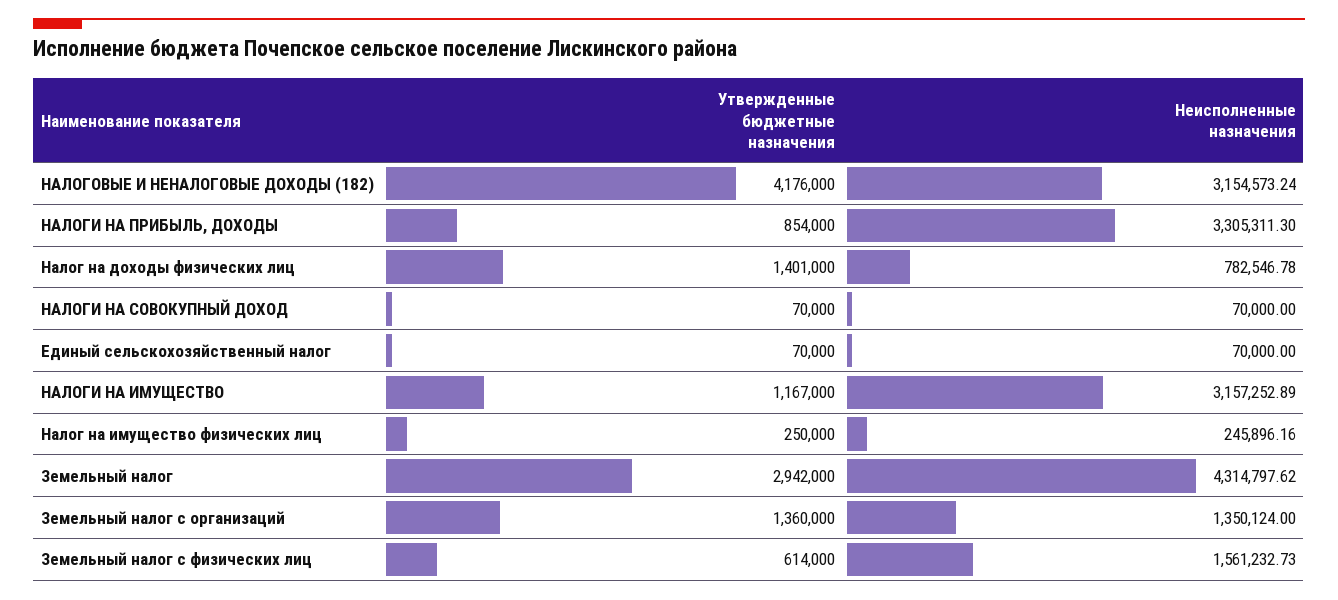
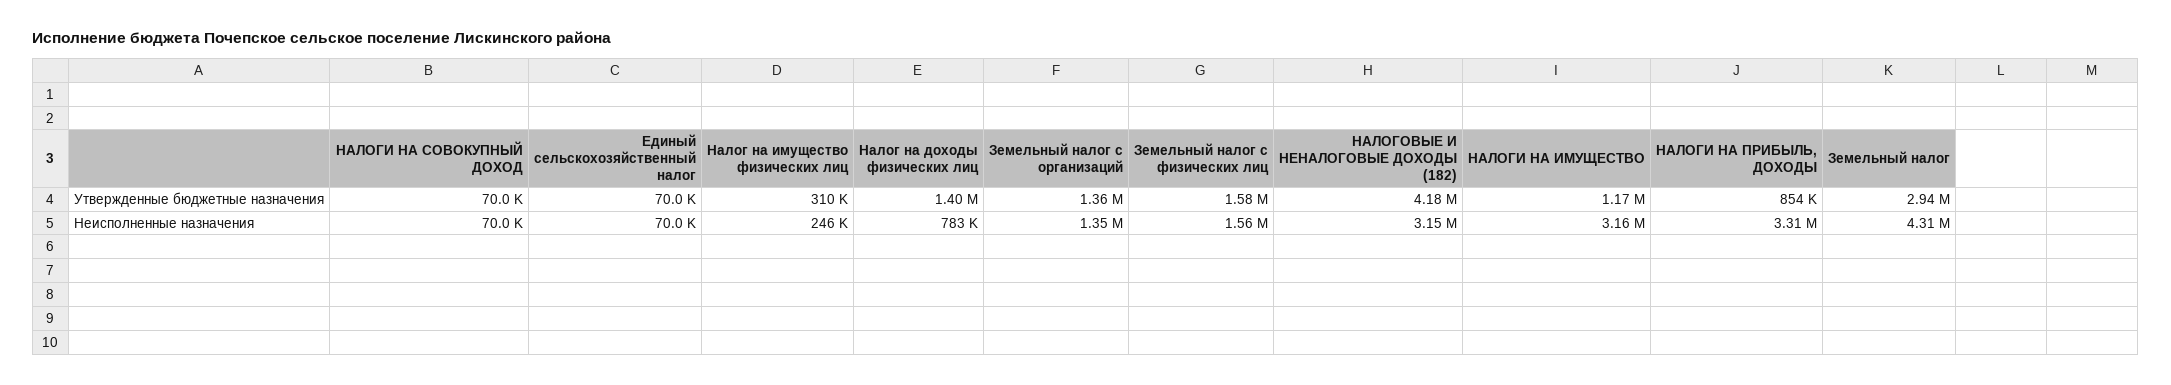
Утвержденные бюджетные назначения, Налог на имущество физических лиц: 250000 -> 310000
Утвержденные бюджетные назначения, Земельный налог с физических лиц: 614000 -> 1580000

